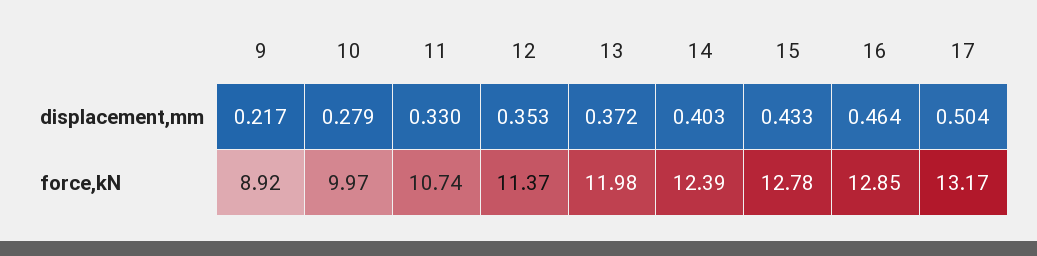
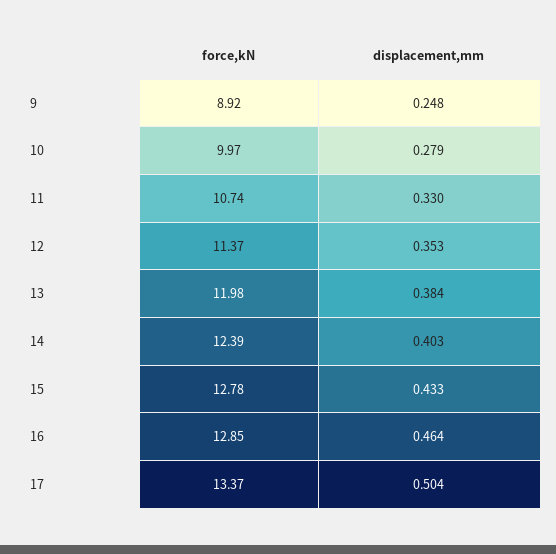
9, displacement,mm: 0.217 -> 0.248
13, displacement,mm: 0.372 -> 0.384
17, force,kN: 13.17 -> 13.37

